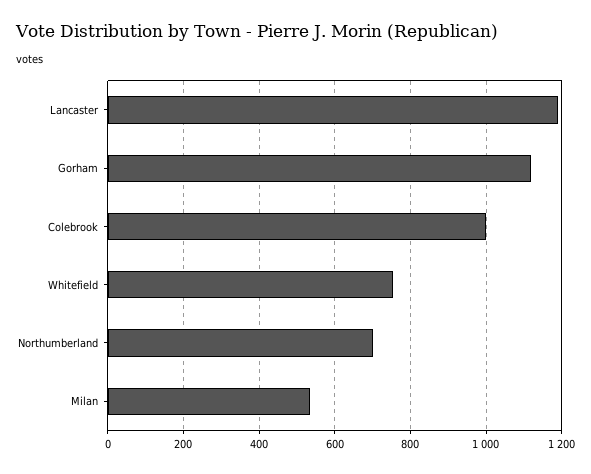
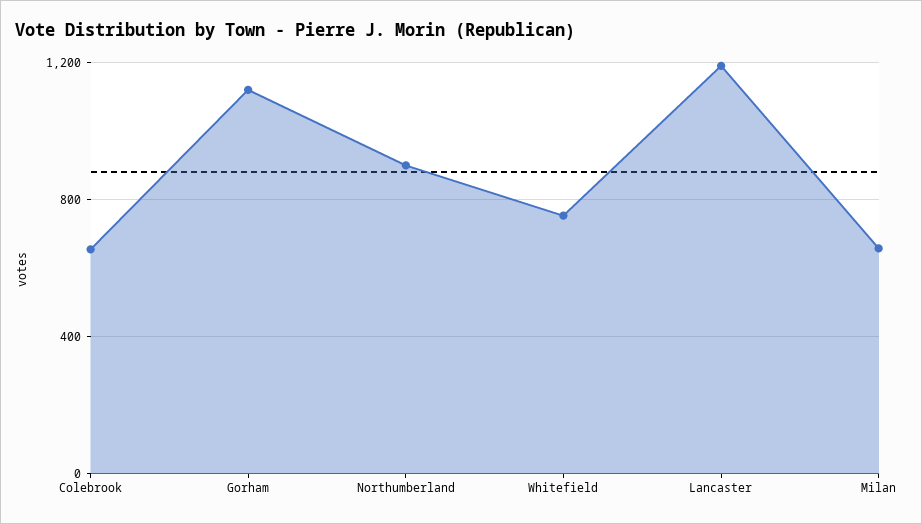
Colebrook: 1000 -> 650
Northumberland: 700 -> 900
Milan: 540 -> 650

